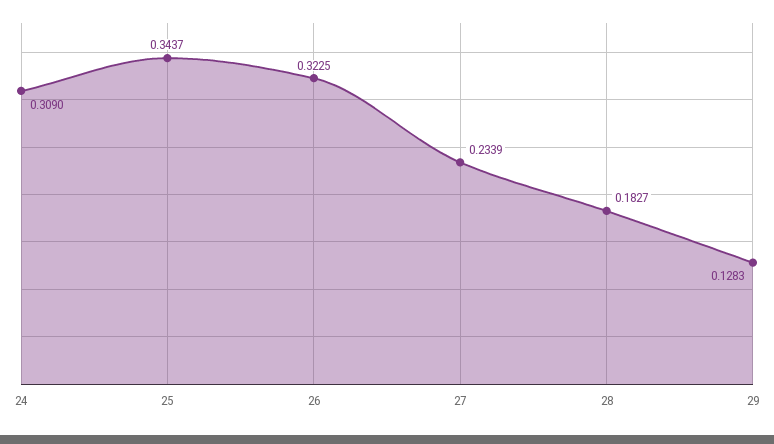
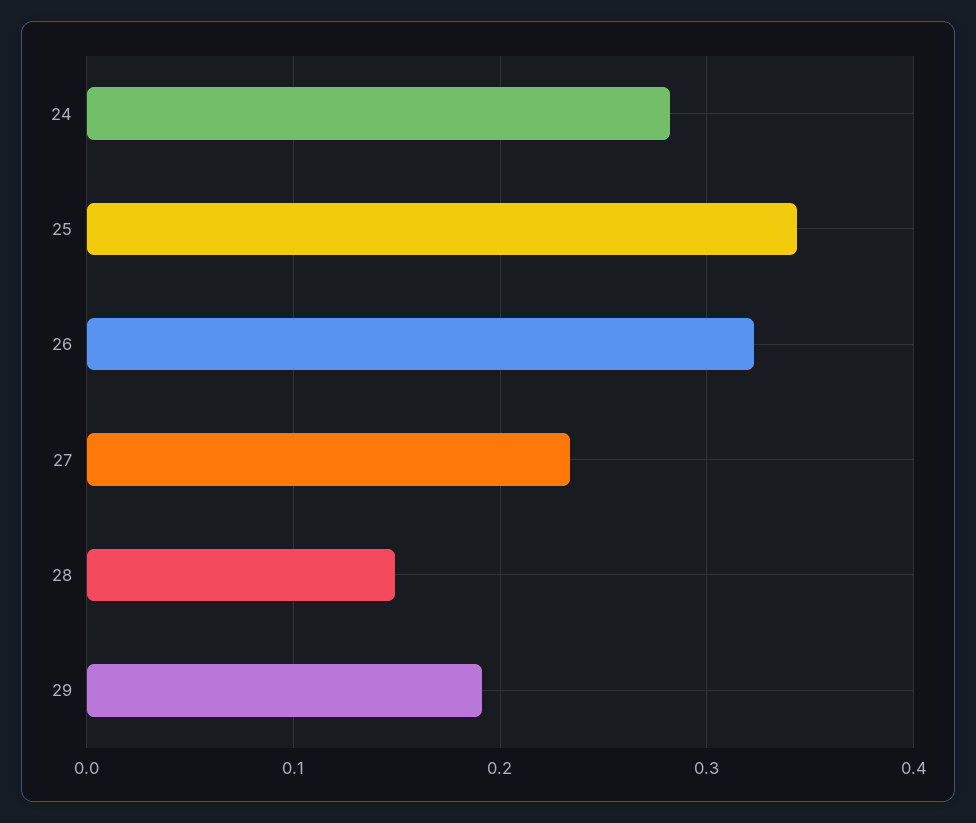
24: 0.309 -> 0.28
28: 0.1827 -> 0.15
29: 0.1283 -> 0.19

